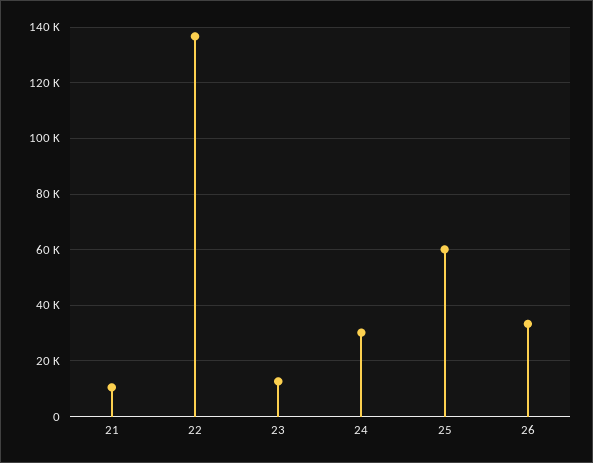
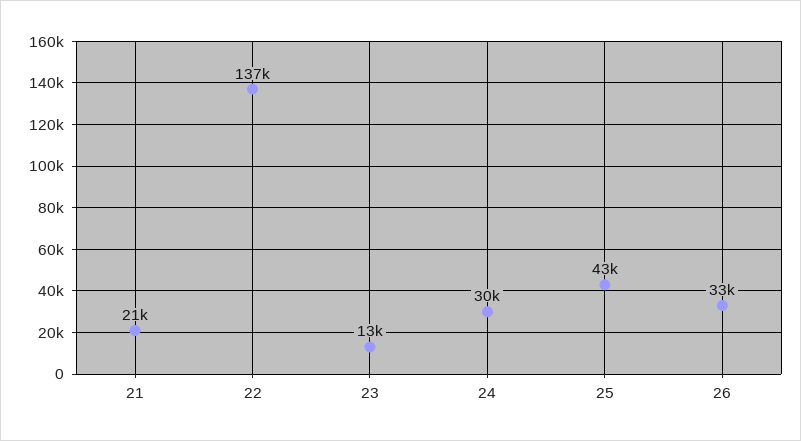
21: 10000 -> 21000
25: 60000 -> 43000

